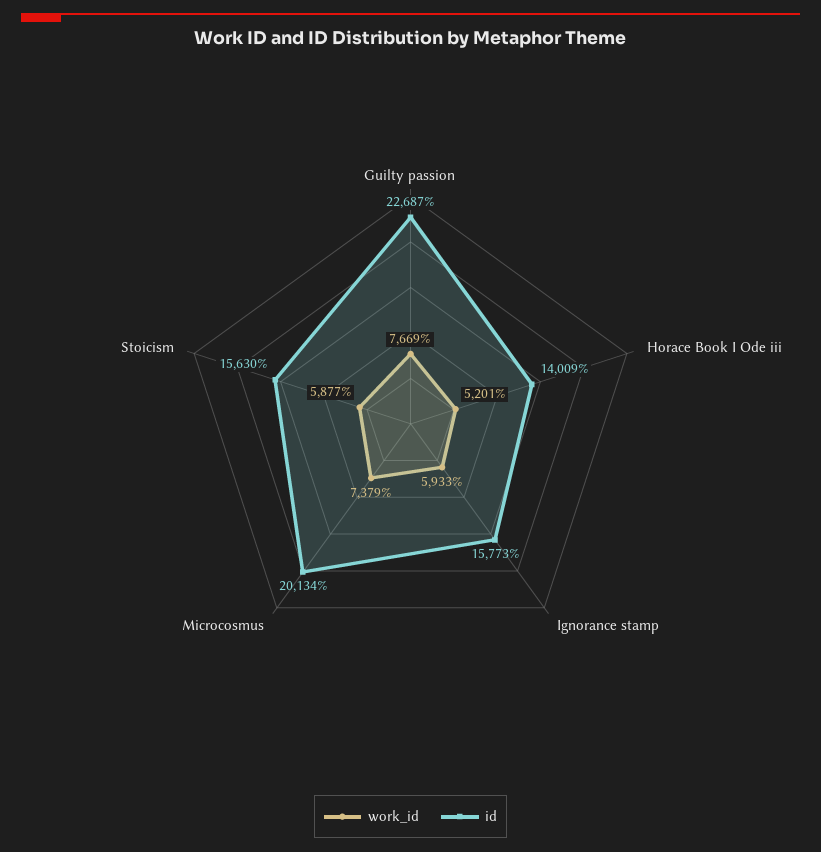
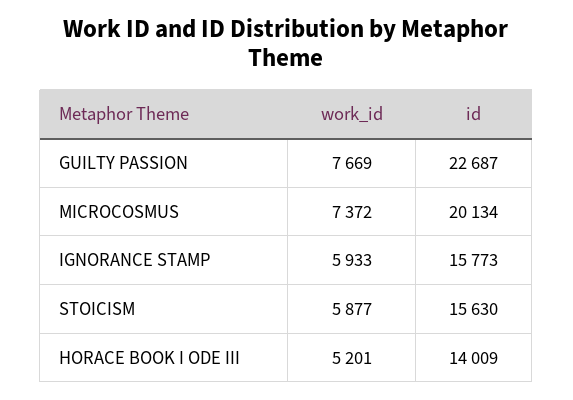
work_id, Microcosmus: 7379 -> 7372

